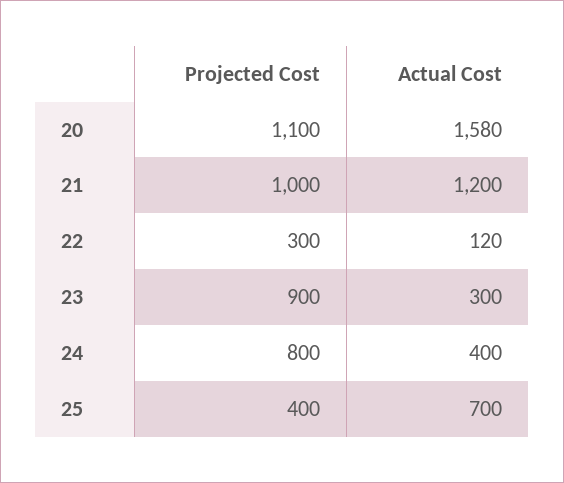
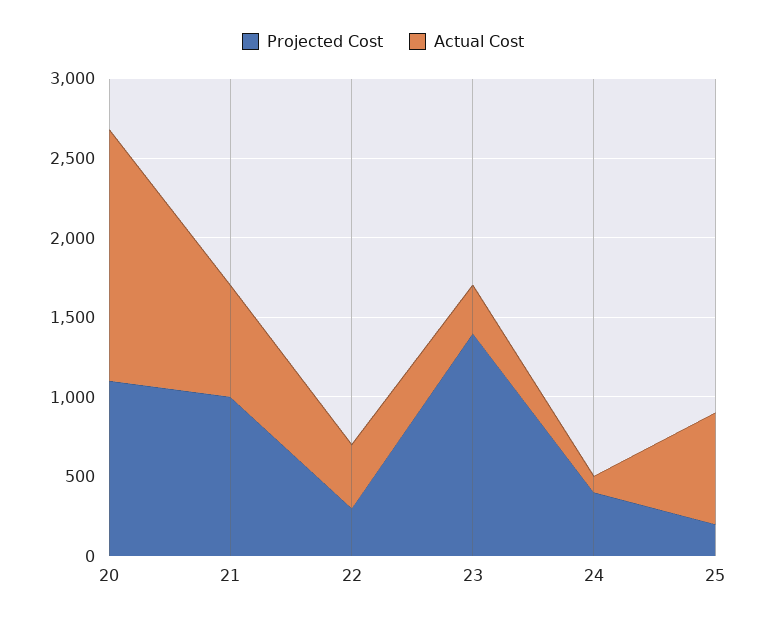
Actual Cost, 21: 1200 -> 700
Actual Cost, 22: 120 -> 400
Projected Cost, 23: 900 -> 1400
Projected Cost, 24: 800 -> 400
Actual Cost, 24: 400 -> 100
Projected Cost, 25: 400 -> 200

